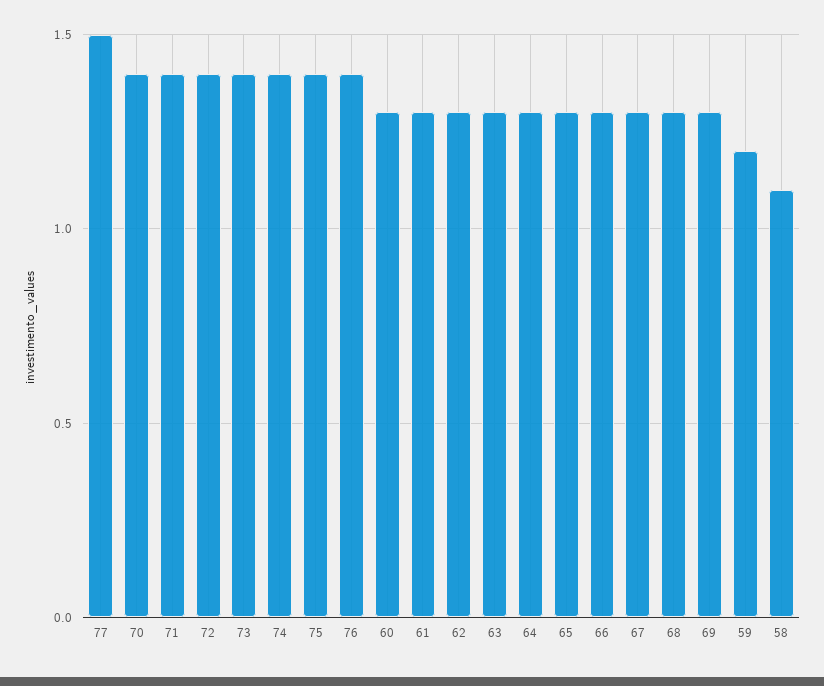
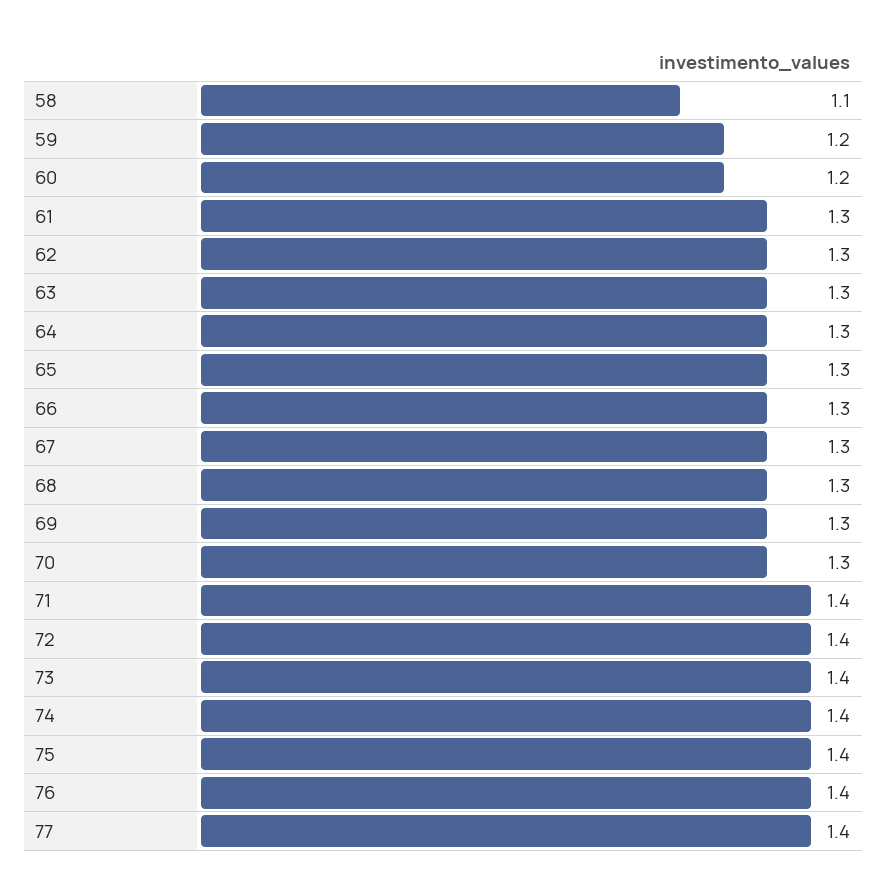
77: 1.5 -> 1.4
70: 1.4 -> 1.3
60: 1.3 -> 1.2

